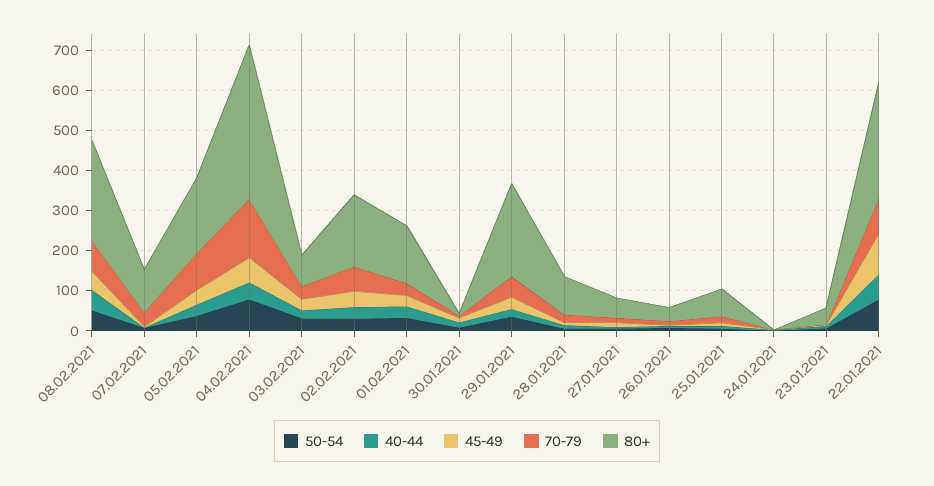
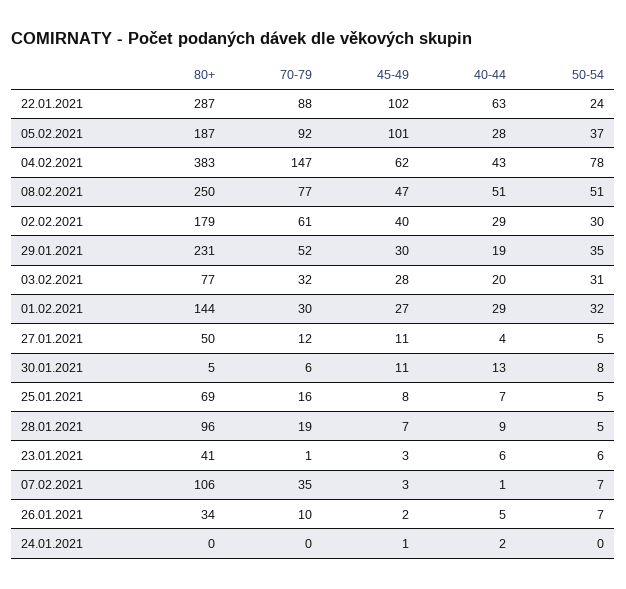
45-49, 05.02.2021: 40 -> 101
50-54, 22.01.2021: 80 -> 24

